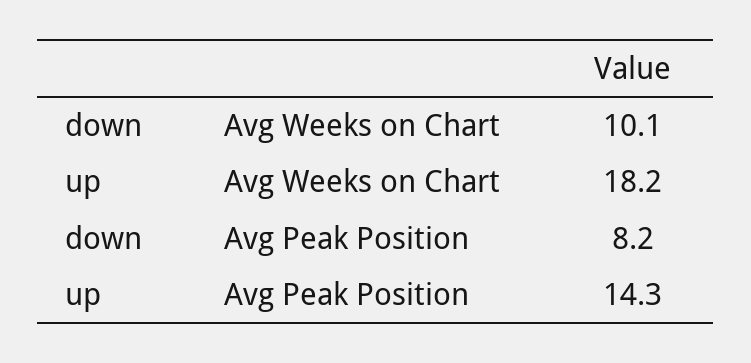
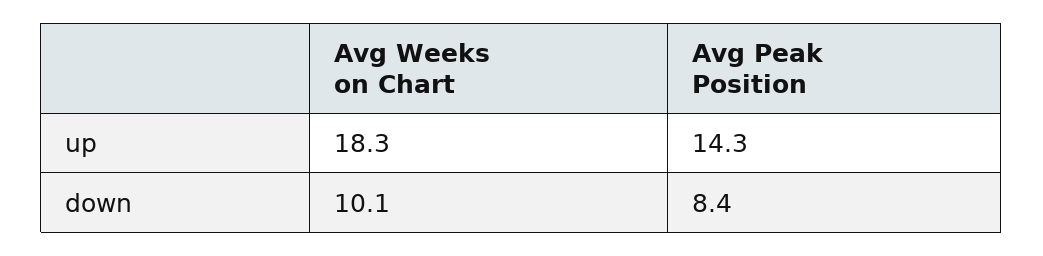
up, Avg Weeks on Chart: 18.2 -> 18.3
down, Avg Peak Position: 8.2 -> 8.4

